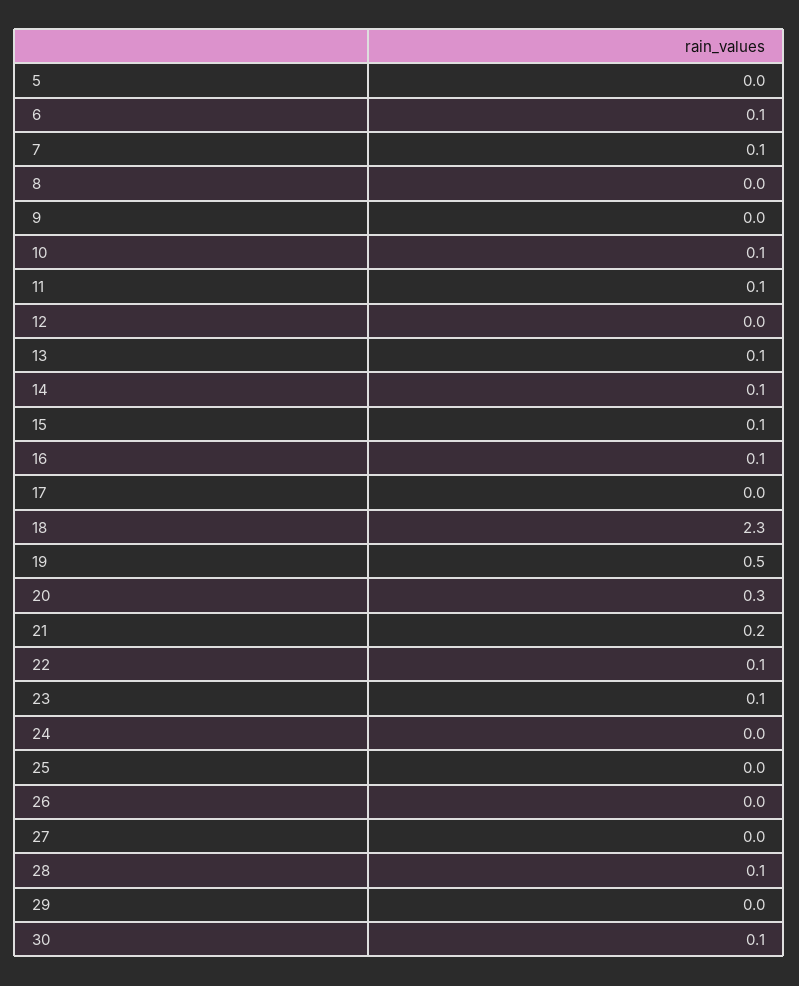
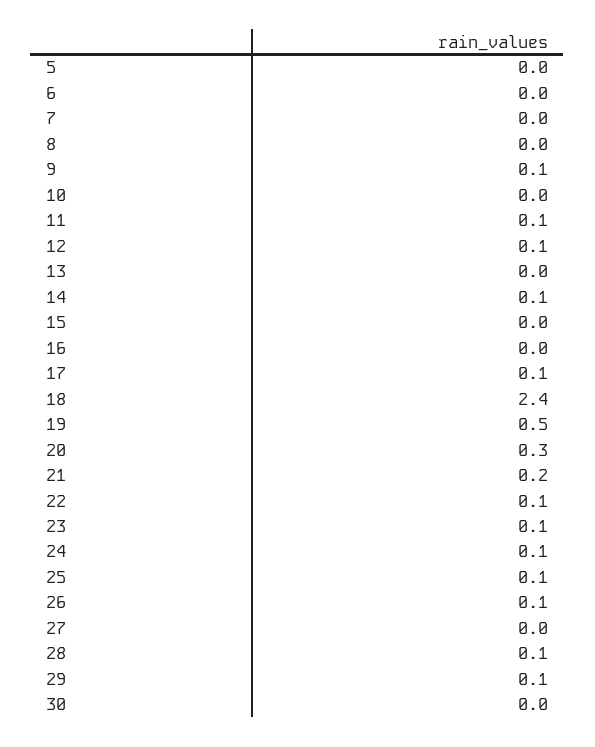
6: 0.1 -> 0
7: 0.1 -> 0
9: 0 -> 0.1
10: 0.1 -> 0
12: 0 -> 0.1
13: 0.1 -> 0
15: 0.1 -> 0
16: 0.1 -> 0
17: 0 -> 0.1
18: 2.3 -> 2.4
24: 0 -> 0.1
25: 0 -> 0.1
26: 0 -> 0.1
29: 0 -> 0.1
30: 0.1 -> 0

